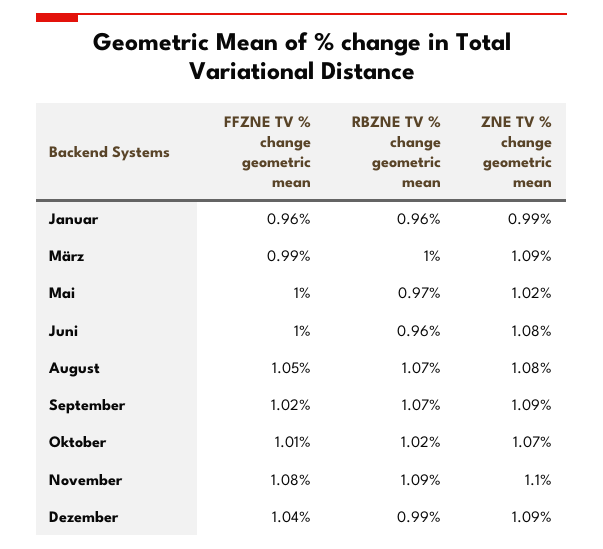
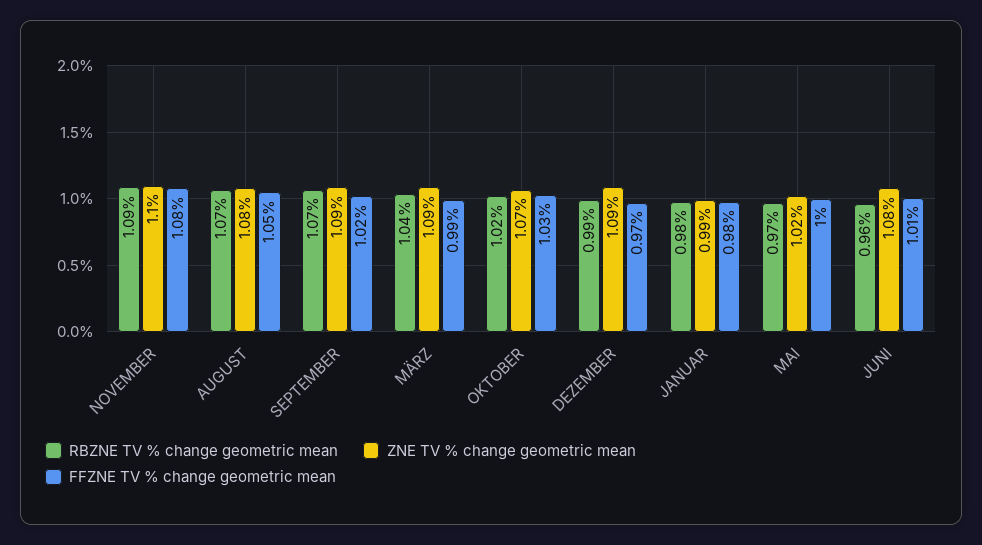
FFZNE TV % change geometric mean, Januar: 0.96 -> 0.98
RBZNE TV % change geometric mean, Januar: 0.96 -> 0.98
RBZNE TV % change geometric mean, März: 1 -> 1.04
FFZNE TV % change geometric mean, Juni: 1 -> 1.01
FFZNE TV % change geometric mean, Oktober: 1.01 -> 1.03
FFZNE TV % change geometric mean, Dezember: 1.04 -> 0.97

